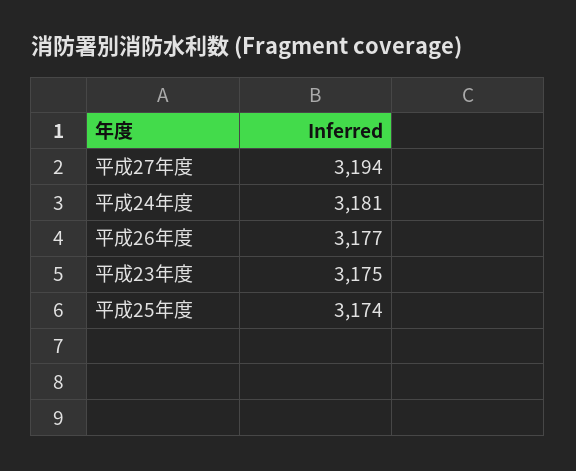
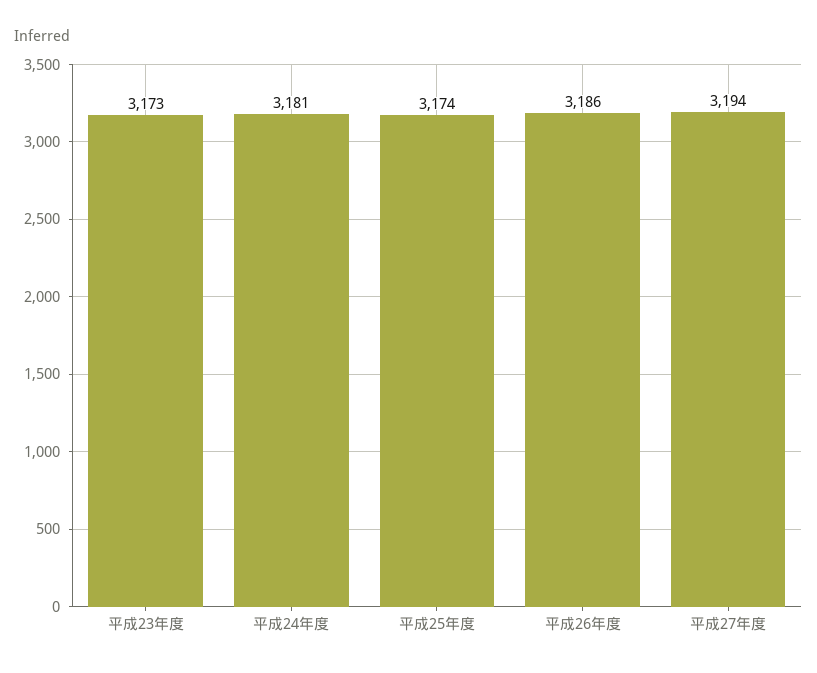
平成26年度: 3177 -> 3186
平成23年度: 3175 -> 3173

